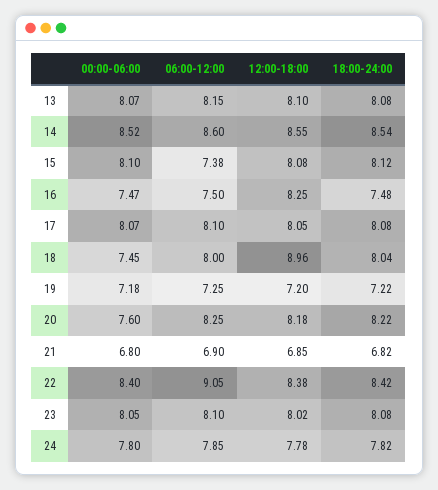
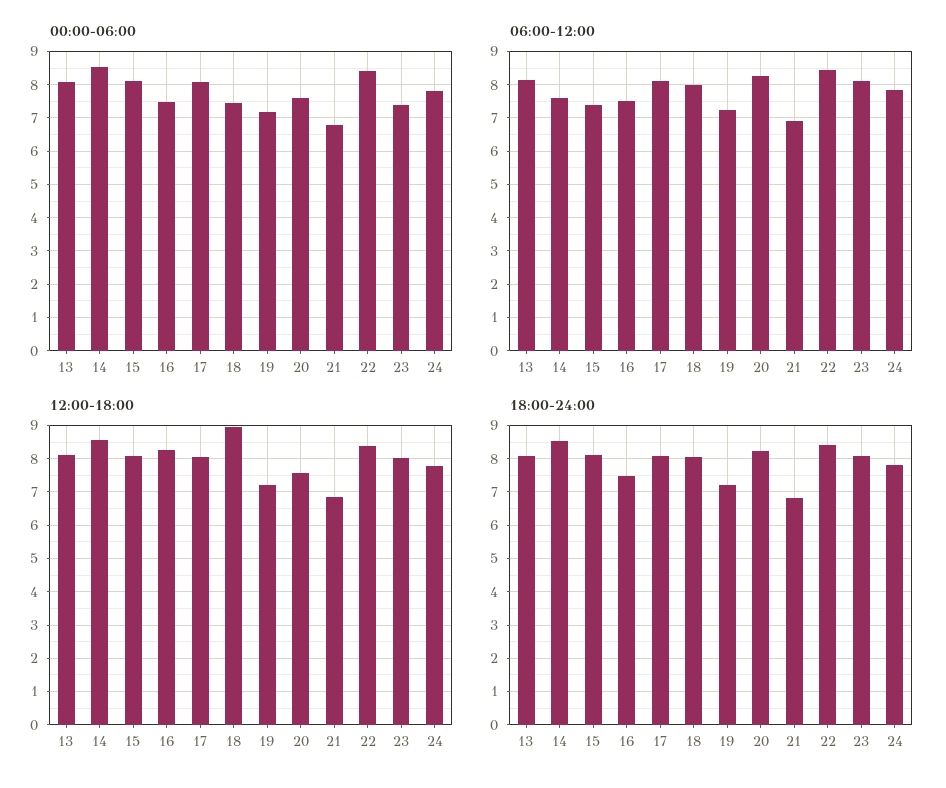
06:00-12:00, 14: 8.6 -> 7.6
12:00-18:00, 20: 8.18 -> 7.6
06:00-12:00, 22: 9.05 -> 8.4
00:00-06:00, 23: 8.05 -> 7.4

